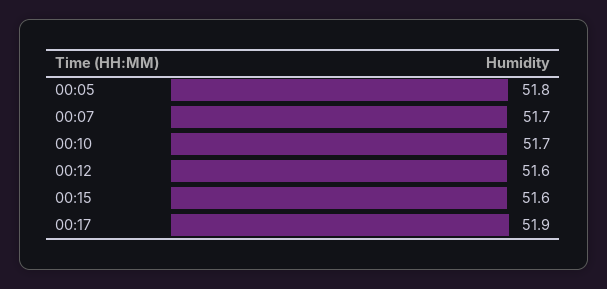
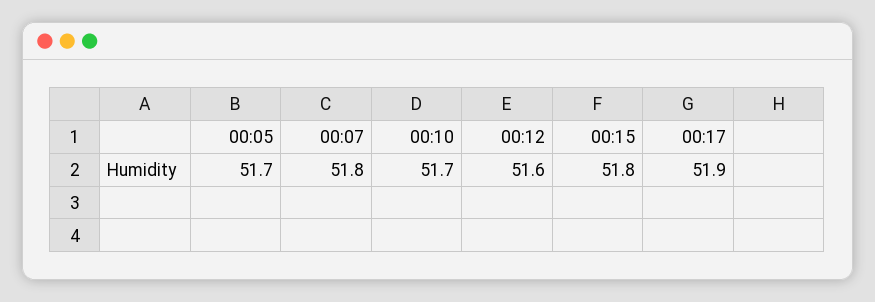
00:05: 51.8 -> 51.7
00:07: 51.7 -> 51.8
00:15: 51.6 -> 51.8

